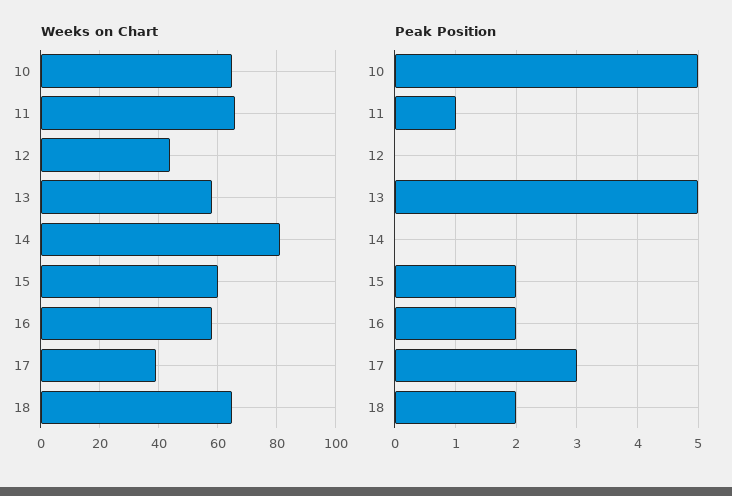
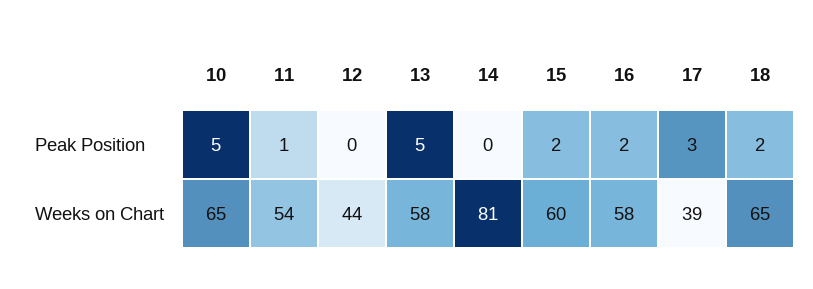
Weeks on Chart, 11: 65 -> 54

